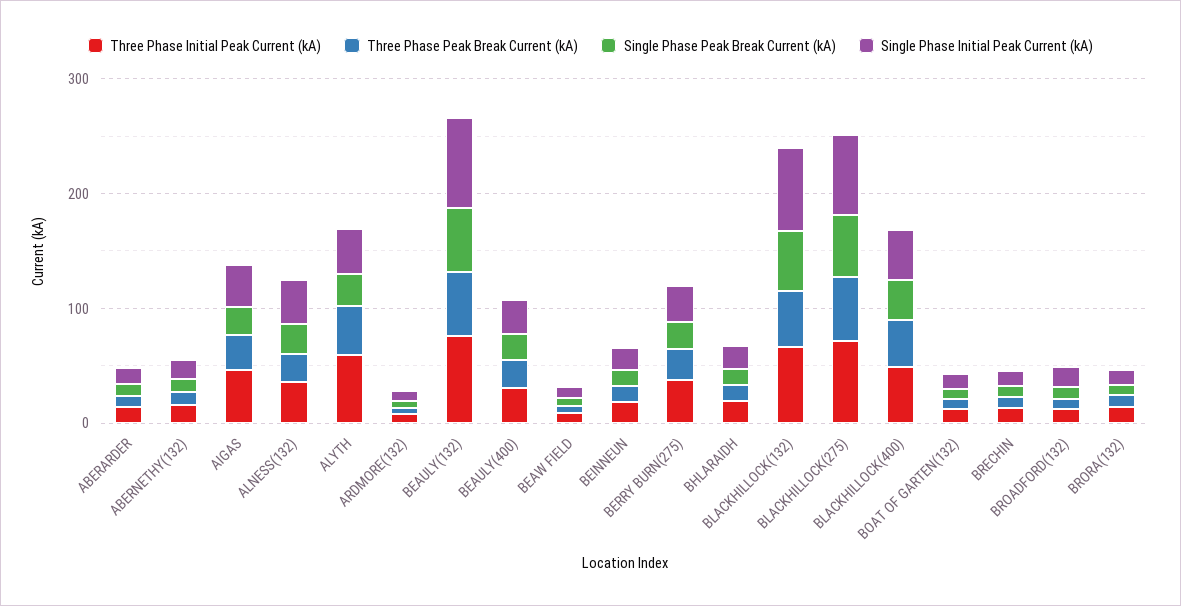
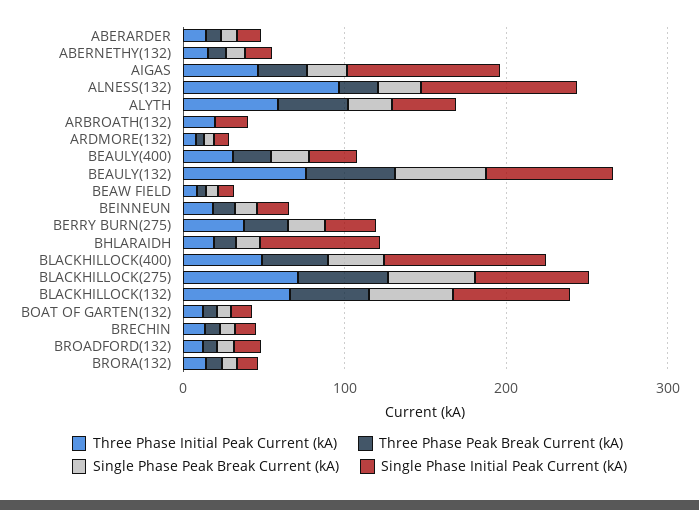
Single Phase Initial Peak Current (kA), AIGAS: 40 -> 100
Three Phase Initial Peak Current (kA), ALNESS(132): 40 -> 100
Single Phase Initial Peak Current (kA), ALNESS(132): 40 -> 100
Single Phase Initial Peak Current (kA), BHLARAIDH: 20 -> 80
Single Phase Initial Peak Current (kA), BLACKHILLOCK(400): 40 -> 100
Three Phase Initial Peak Current (kA), ARBROATH(132): none -> 20
Three Phase Peak Break Current (kA), ARBROATH(132): none -> 0
Single Phase Peak Break Current (kA), ARBROATH(132): none -> 0
Single Phase Initial Peak Current (kA), ARBROATH(132): none -> 20

